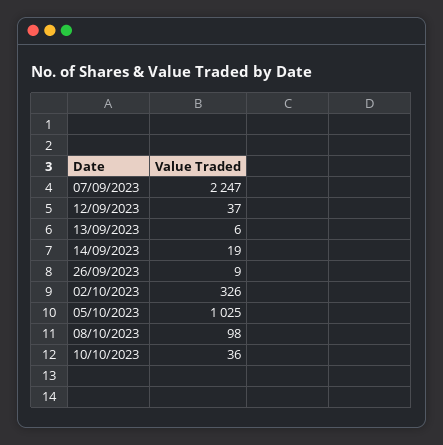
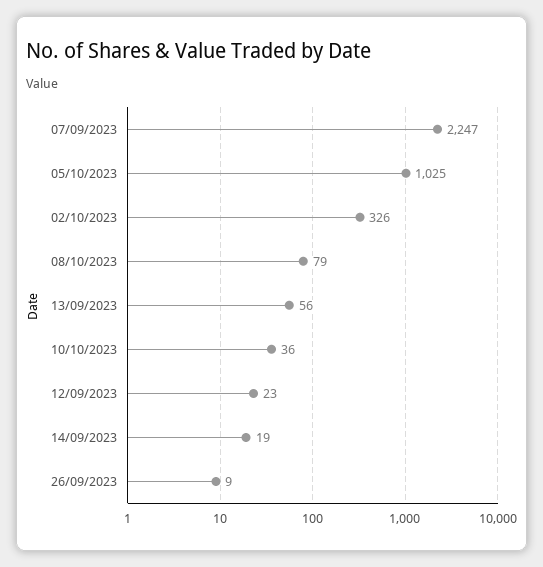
12/09/2023: 37 -> 23
13/09/2023: 6 -> 56
08/10/2023: 98 -> 79

